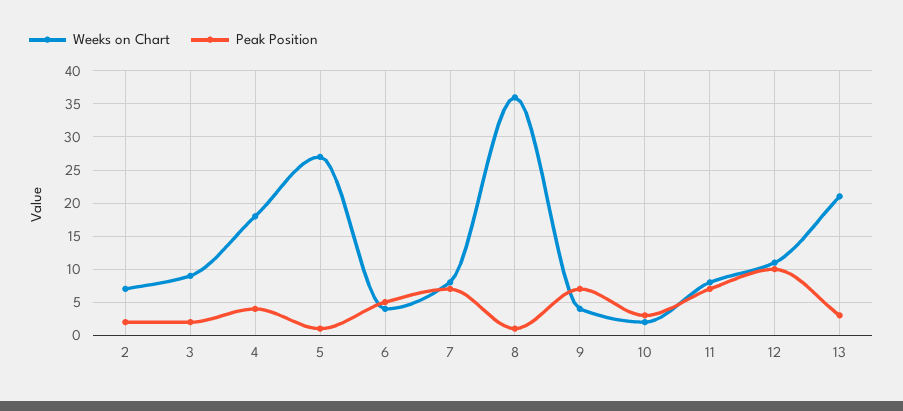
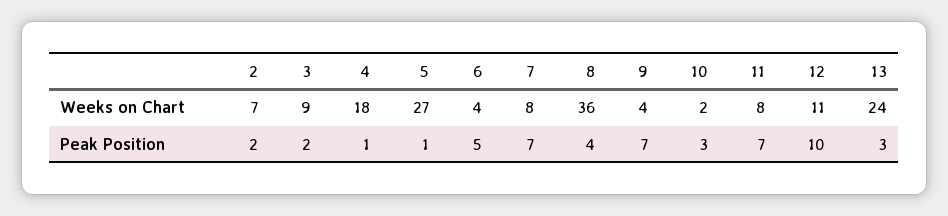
Peak Position, 4: 4 -> 1
Peak Position, 8: 1 -> 4
Weeks on Chart, 13: 21 -> 24

